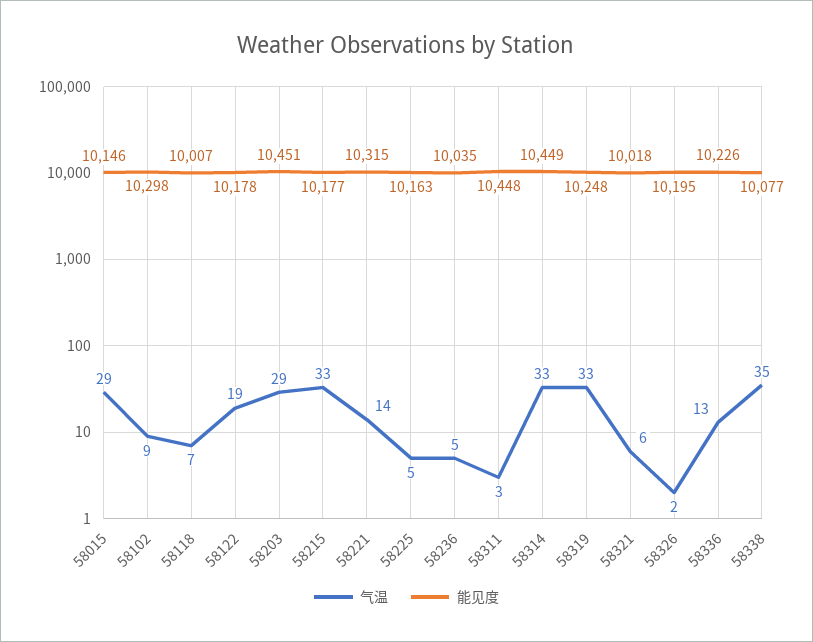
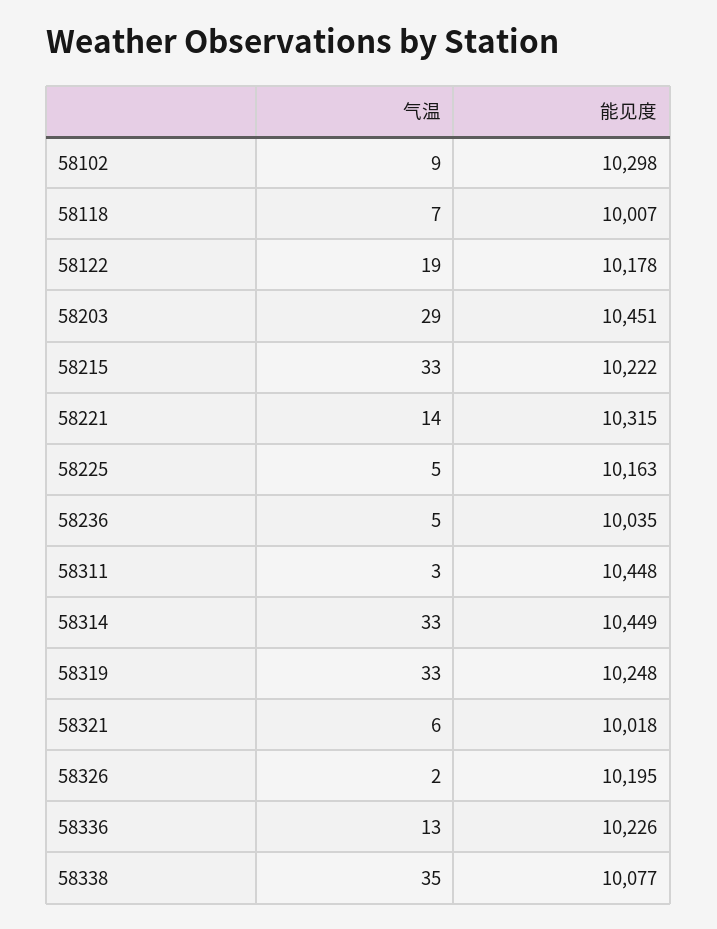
气温, 58015: 29 -> none
能见度, 58015: 10146 -> none
能见度, 58215: 10177 -> 10222

